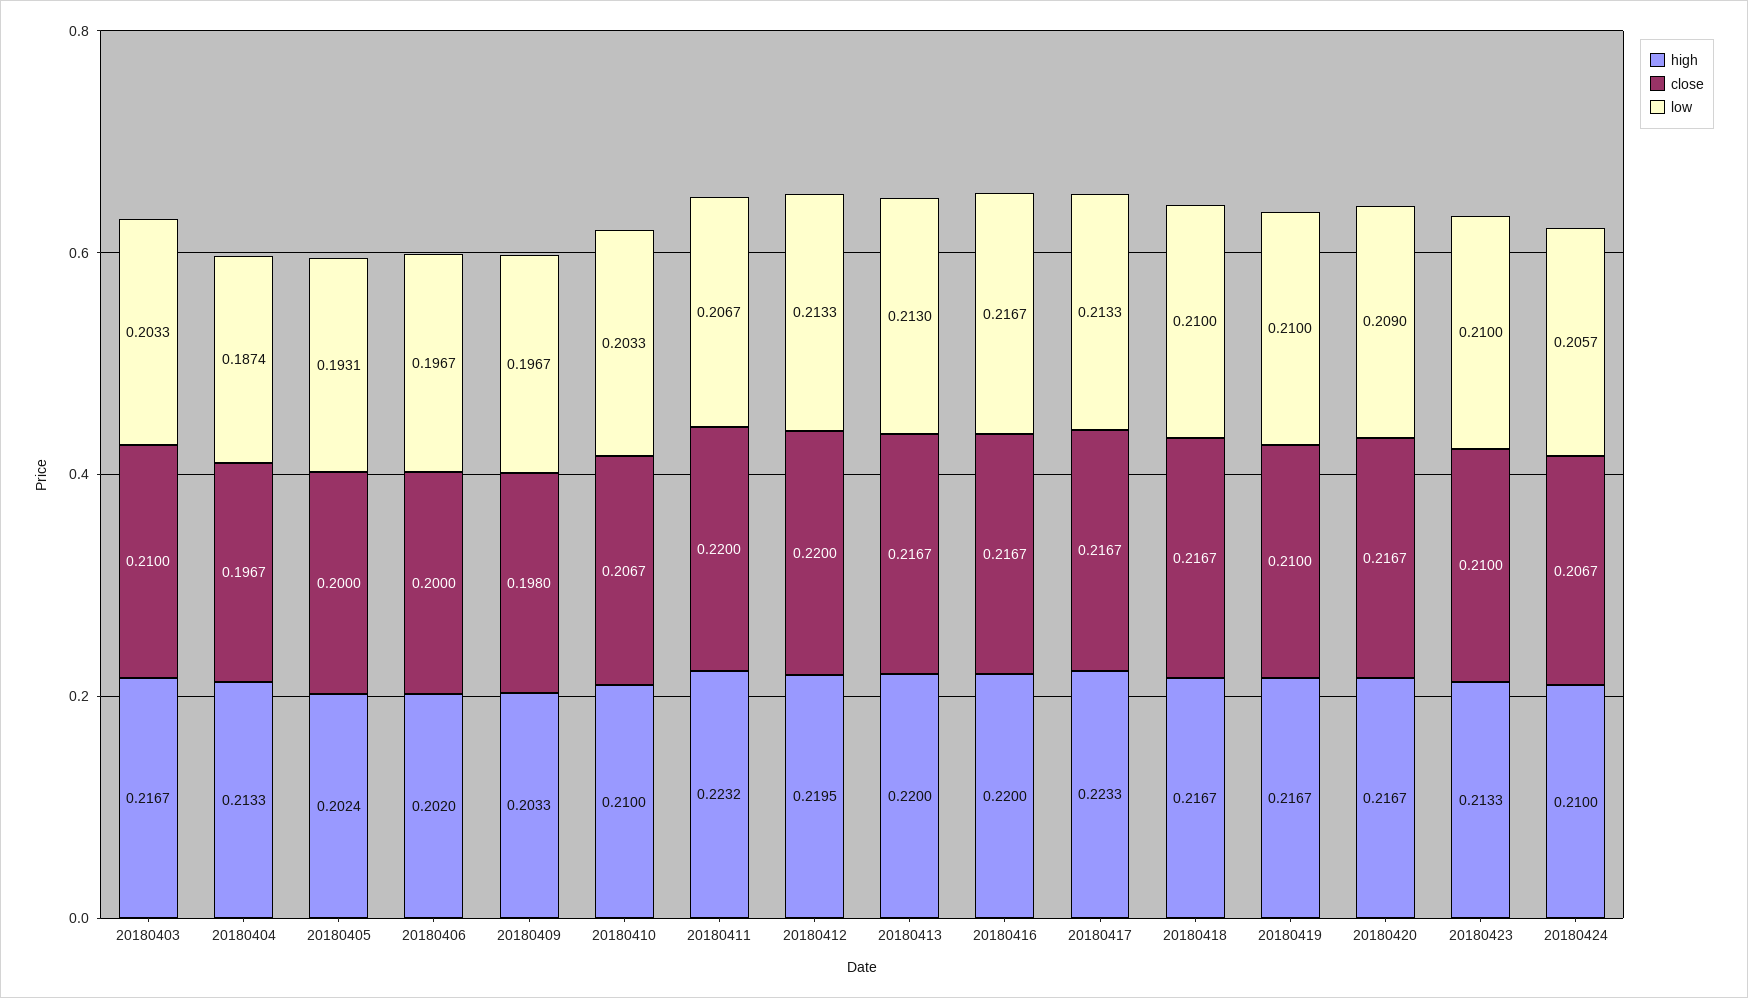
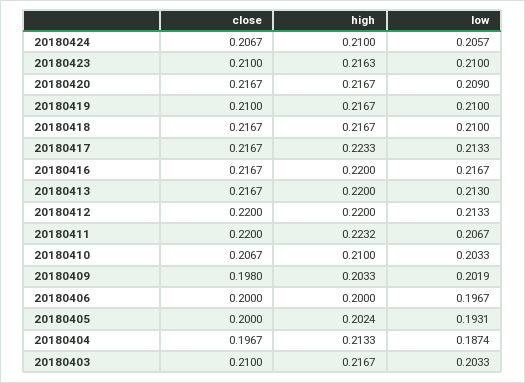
high, 20180406: 0.202 -> 0.2
low, 20180409: 0.1967 -> 0.2019
high, 20180412: 0.2195 -> 0.22
high, 20180423: 0.2133 -> 0.2163

